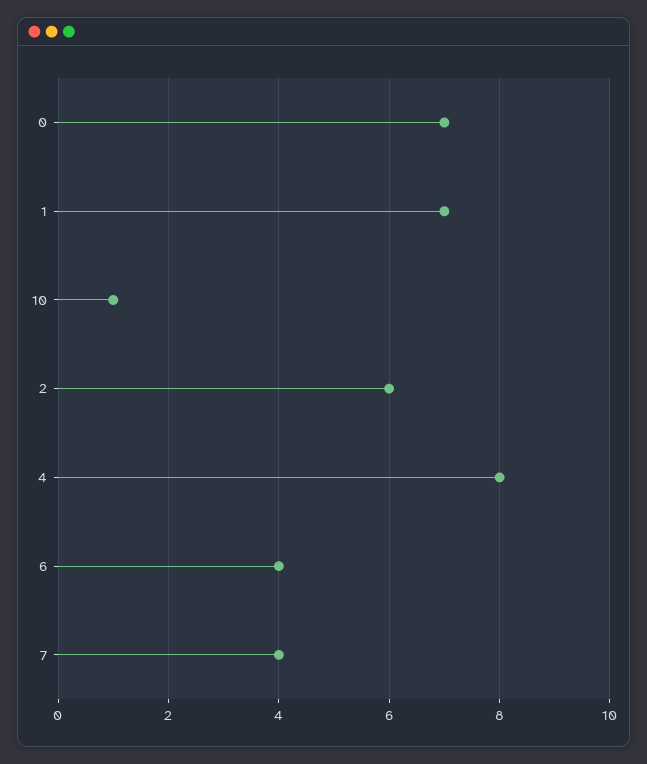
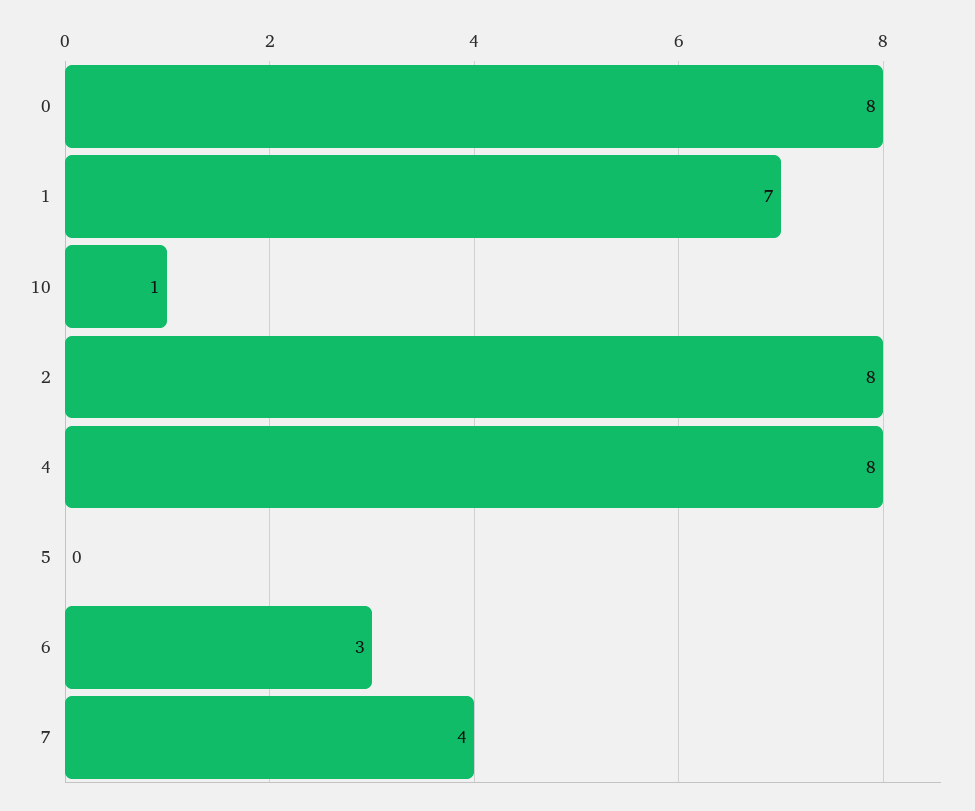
0: 7 -> 8
2: 6 -> 8
6: 4 -> 3
5: none -> 0

